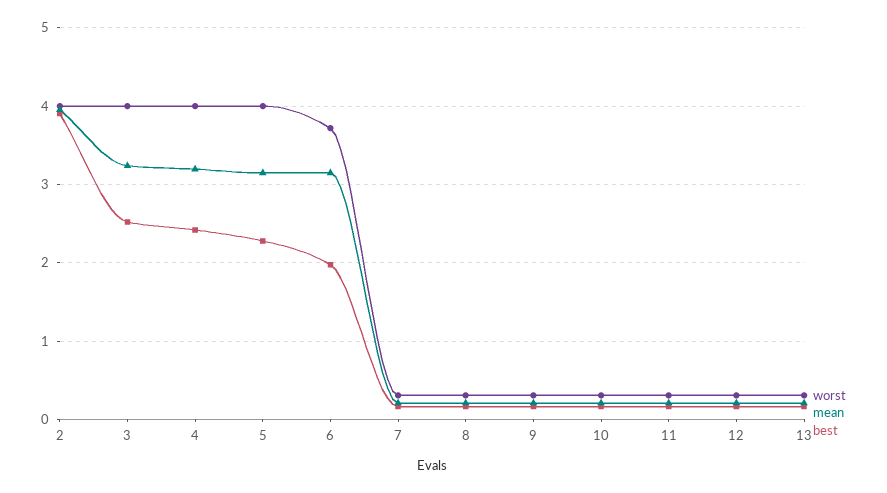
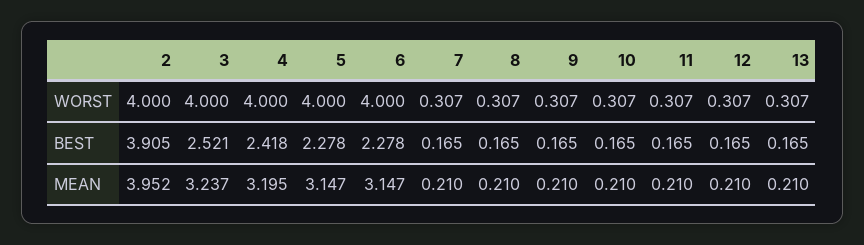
worst, 6: 3.7 -> 4
best, 6: 2 -> 2.278

